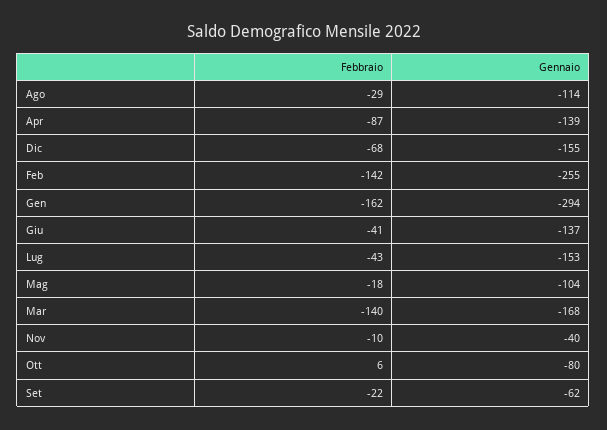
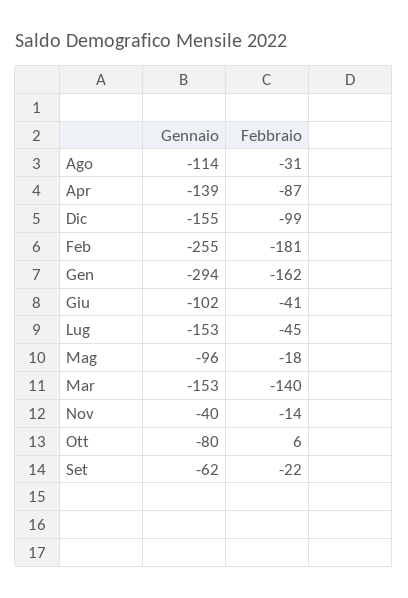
Febbraio, Ago: -29 -> -31
Febbraio, Dic: -68 -> -99
Febbraio, Feb: -142 -> -181
Gennaio, Giu: -137 -> -102
Febbraio, Lug: -43 -> -45
Gennaio, Mag: -104 -> -96
Gennaio, Mar: -168 -> -153
Febbraio, Nov: -10 -> -14

